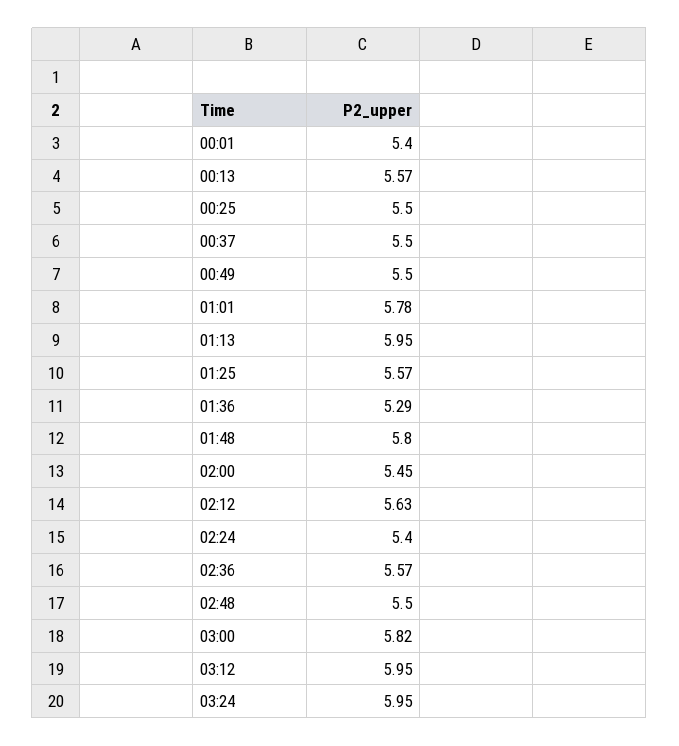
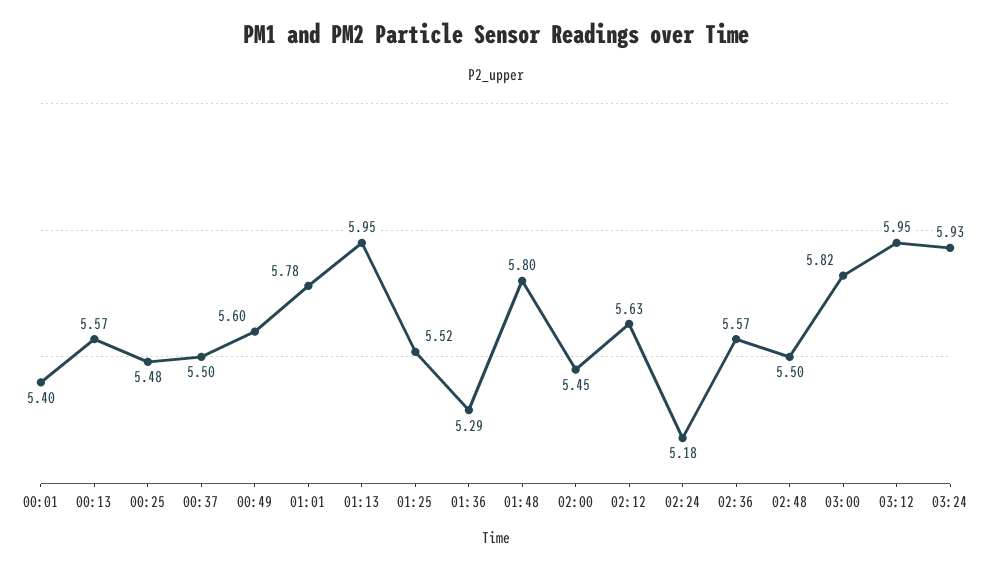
00:25: 5.5 -> 5.48
00:49: 5.5 -> 5.6
01:25: 5.57 -> 5.52
02:24: 5.4 -> 5.18
03:24: 5.95 -> 5.93

